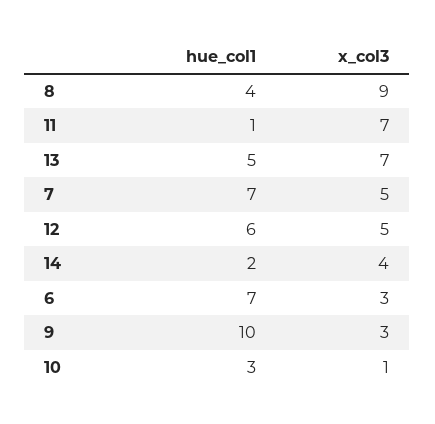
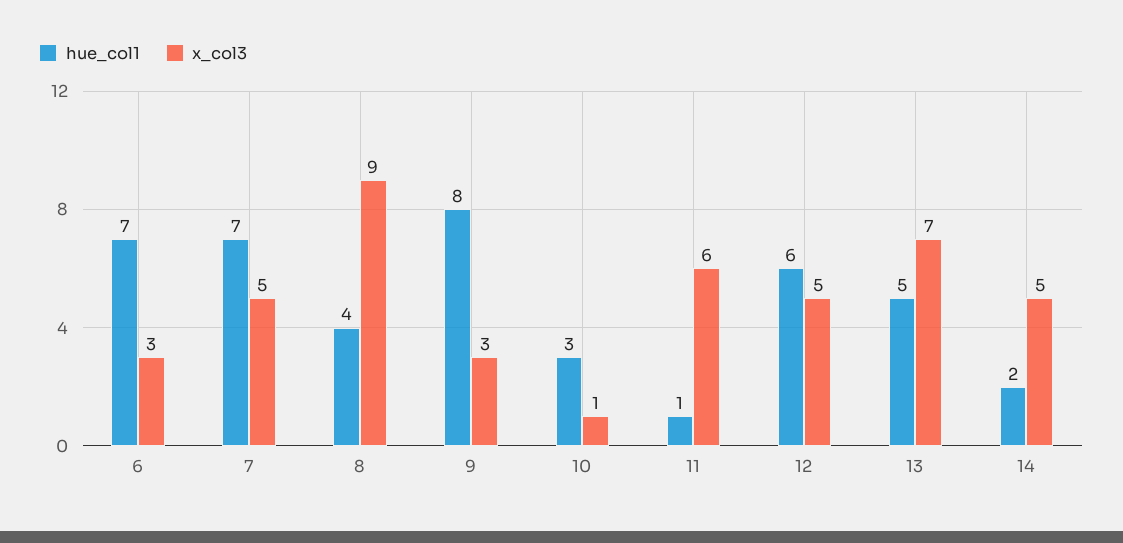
x_col3, 11: 7 -> 6
x_col3, 14: 4 -> 5
hue_col1, 9: 10 -> 8

